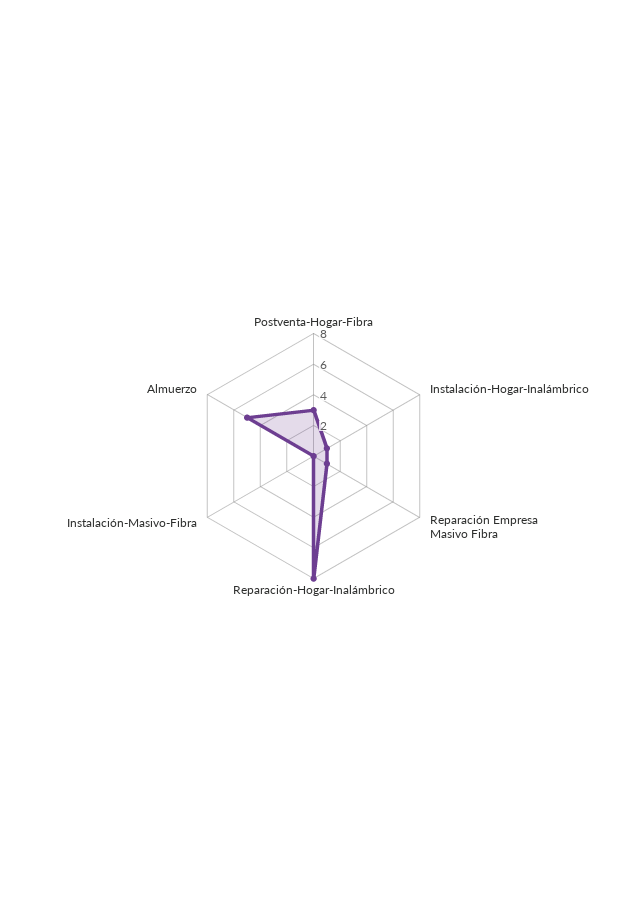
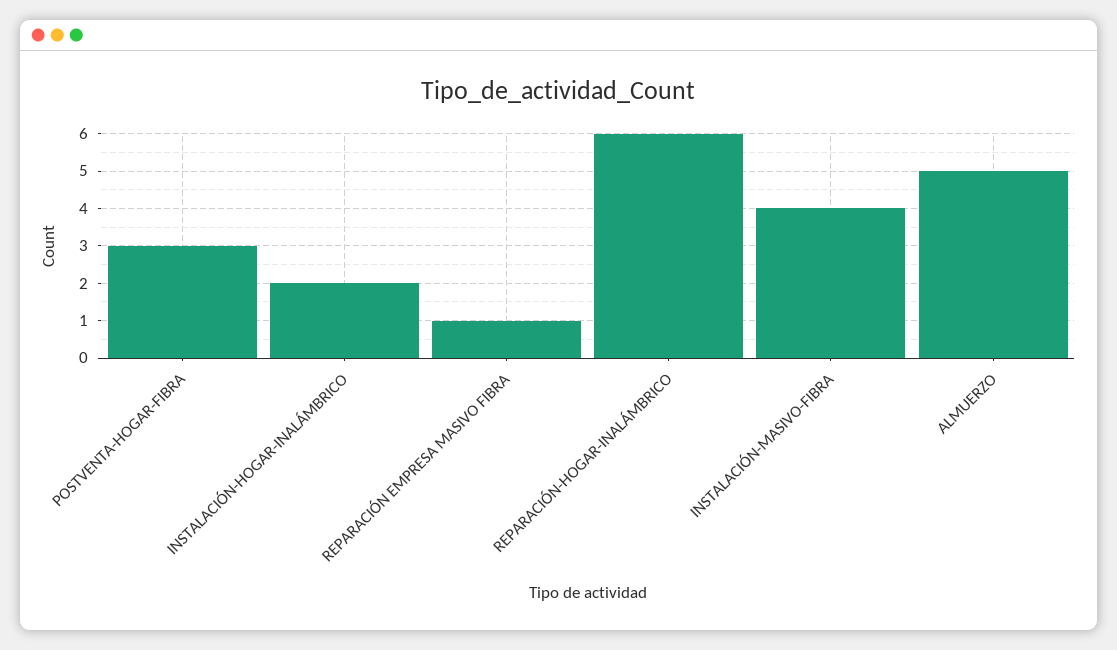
Instalación-Hogar-Inalámbrico: 1 -> 2
Reparación-Hogar-Inalámbrico: 8 -> 6
Instalación-Masivo-Fibra: 0 -> 4

